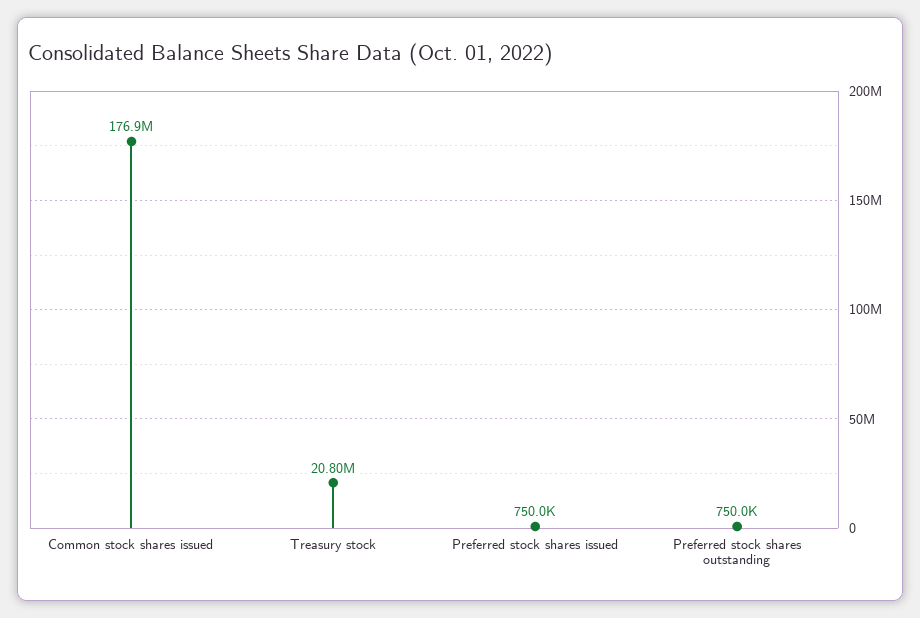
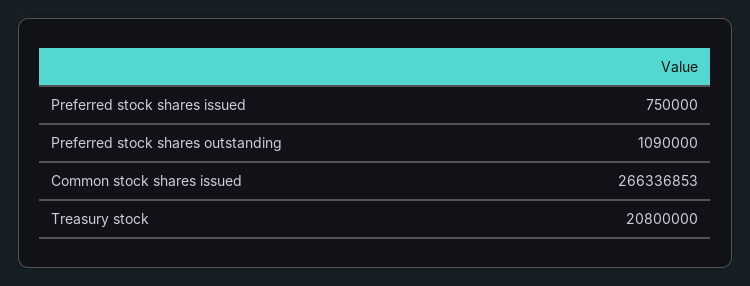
Common stock shares issued: 176900000 -> 266336853
Preferred stock shares outstanding: 750000 -> 1090000

